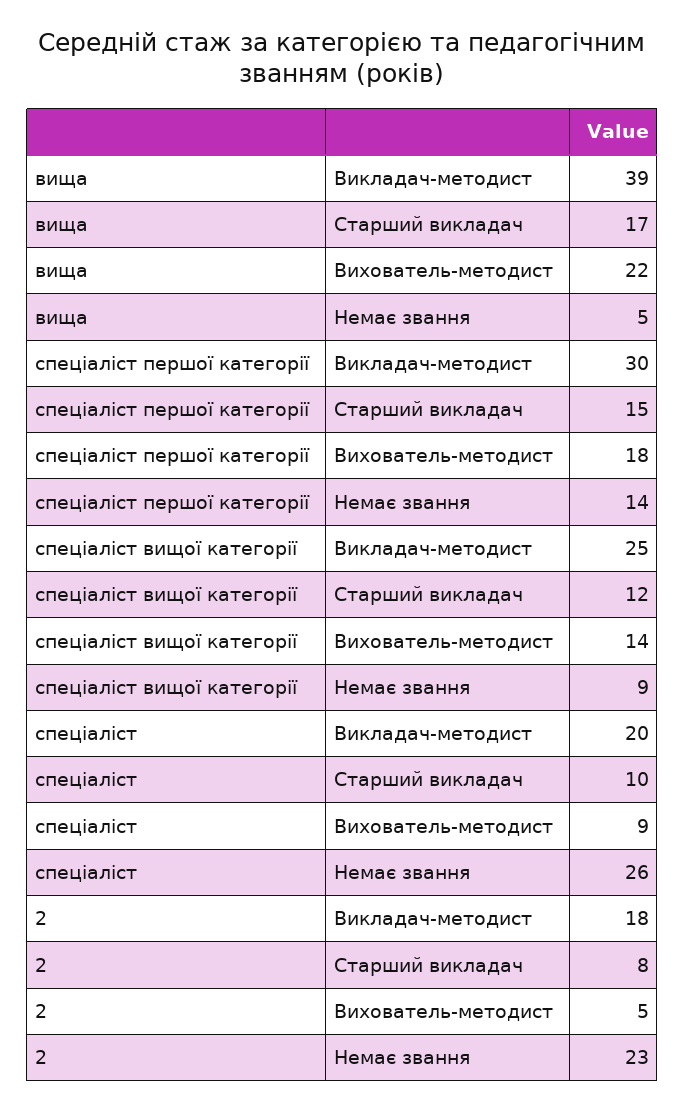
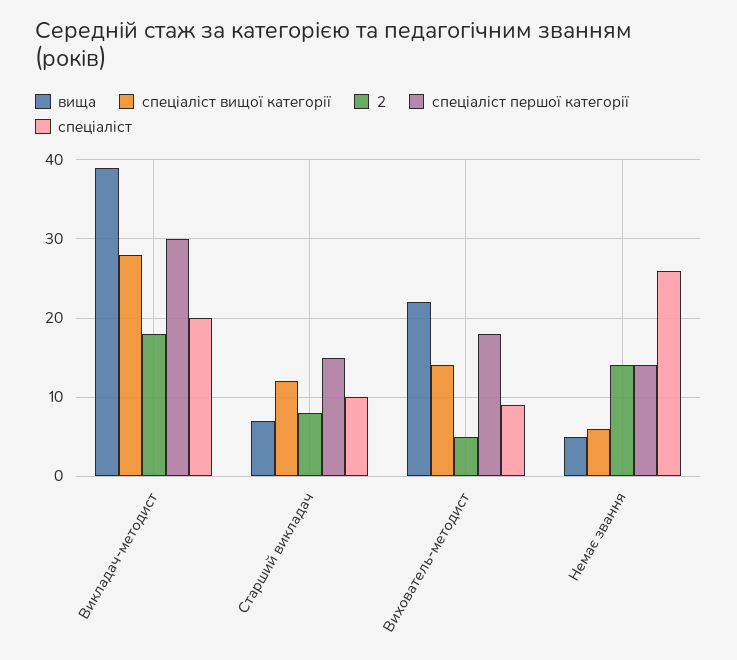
вища, Старший викладач: 17 -> 7
спеціаліст вищої категорії, Викладач-методист: 25 -> 28
спеціаліст вищої категорії, Немає звання: 9 -> 6
2, Немає звання: 23 -> 14

